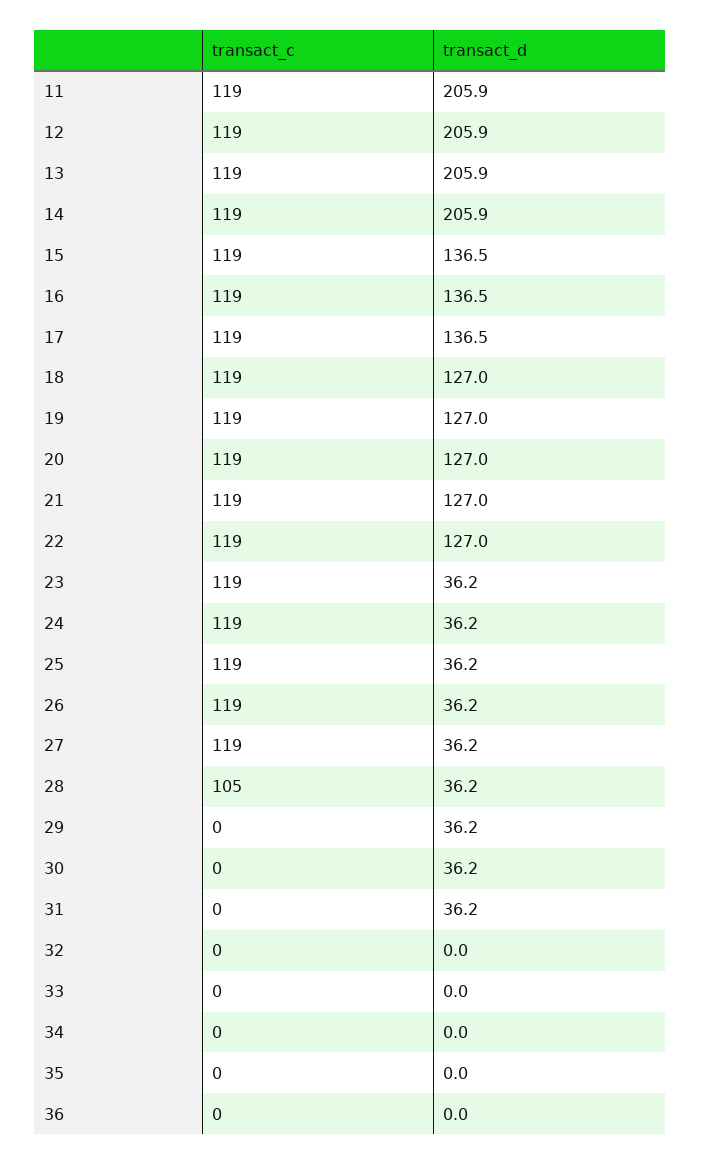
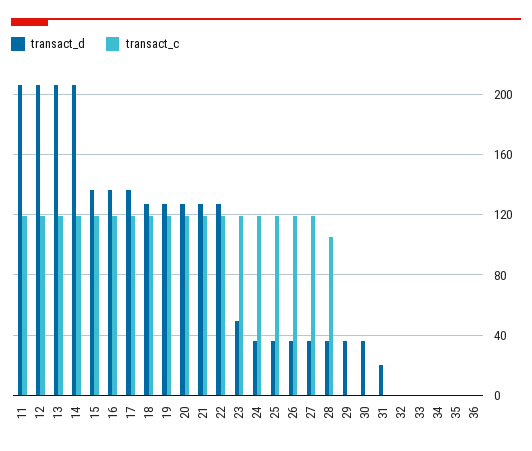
transact_d, 23: 36.2 -> 50
transact_d, 31: 36.2 -> 20

